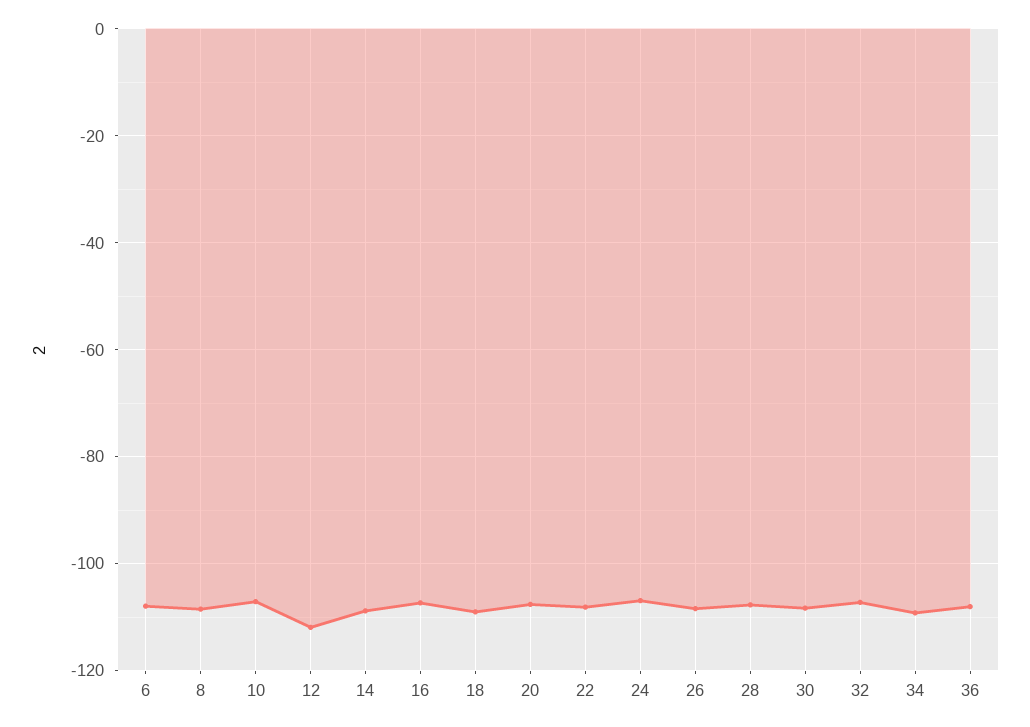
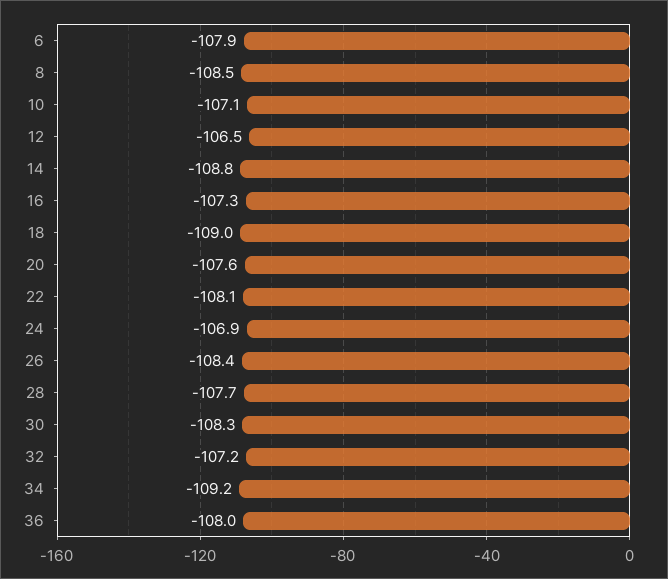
12: -112 -> -106.5

